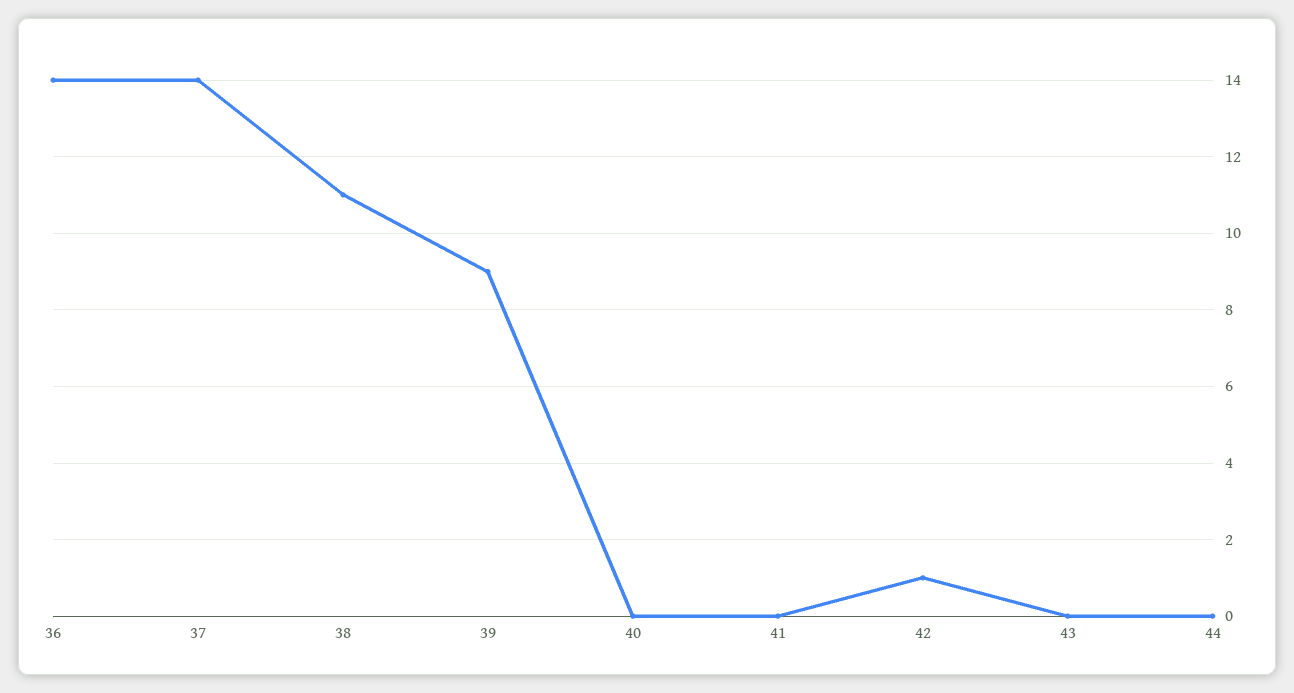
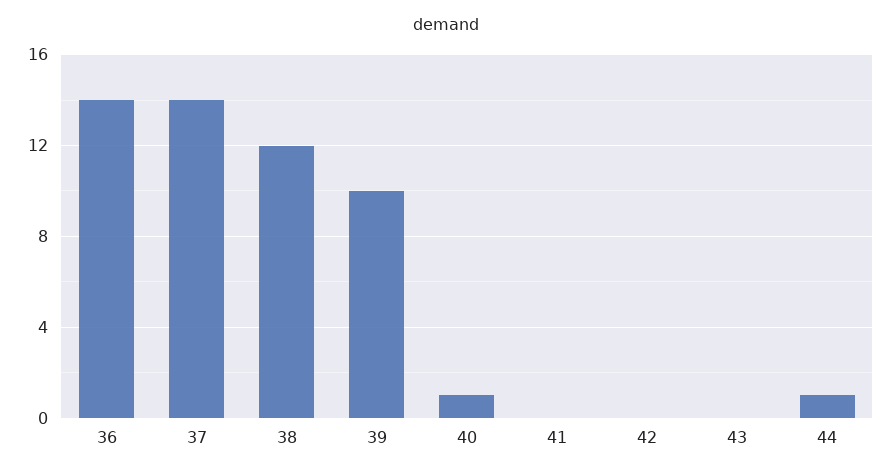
38: 11 -> 12
39: 9 -> 10
40: 0 -> 1
42: 1 -> 0
44: 0 -> 1

